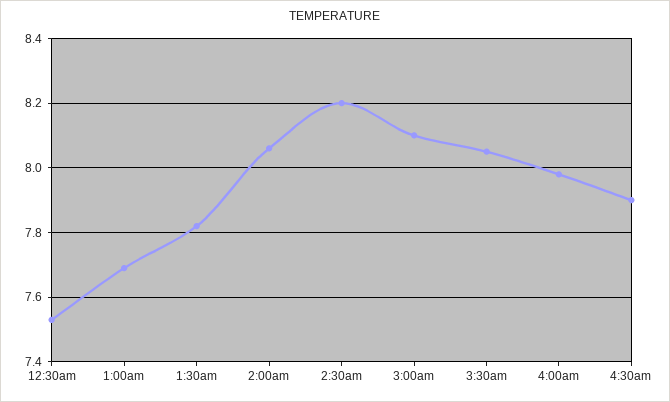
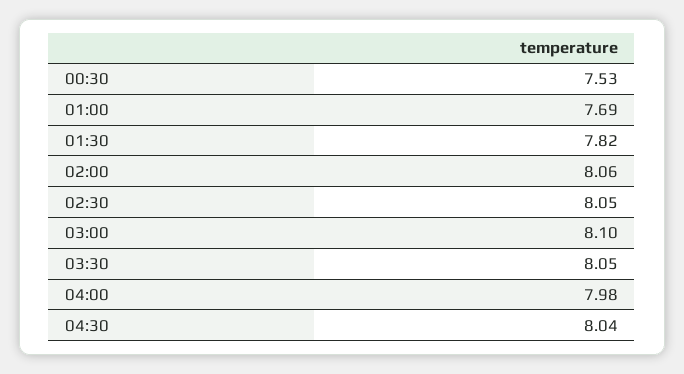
2:30am: 8.2 -> 8.05
4:30am: 7.9 -> 8.04

